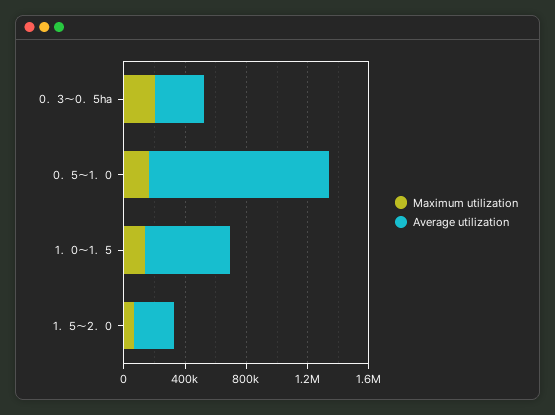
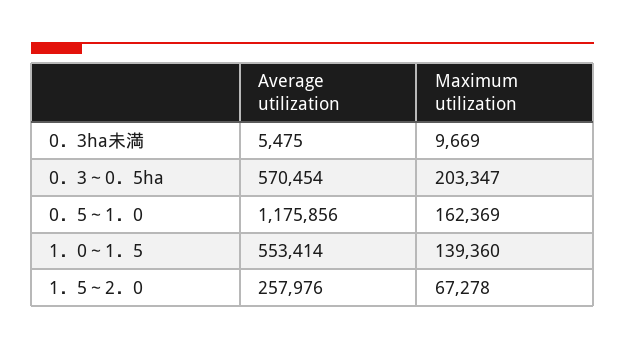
Average utilization, 0．3～0．5ha: 300000 -> 570454
Average utilization, 0．3ha未満: none -> 5475
Maximum utilization, 0．3ha未満: none -> 9669

